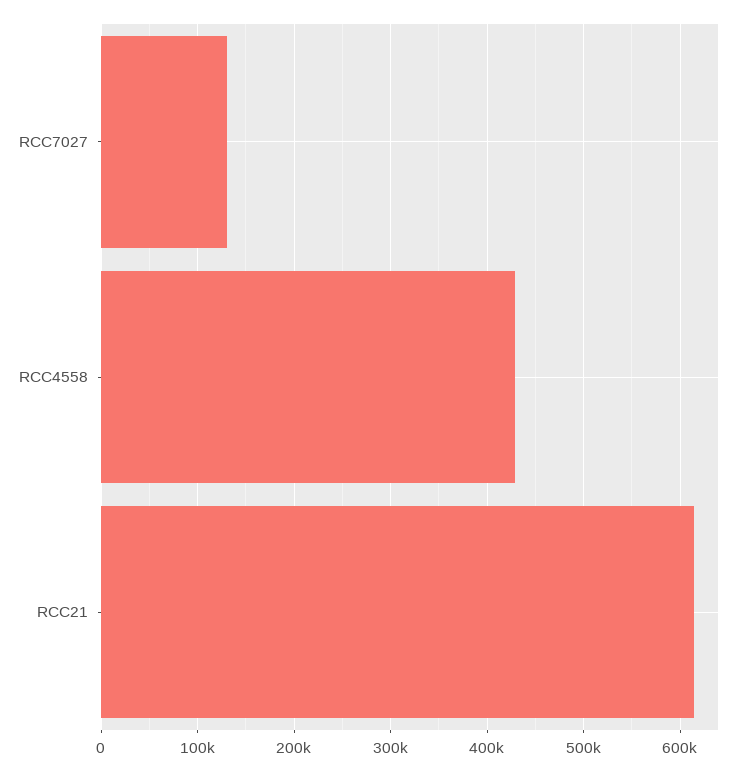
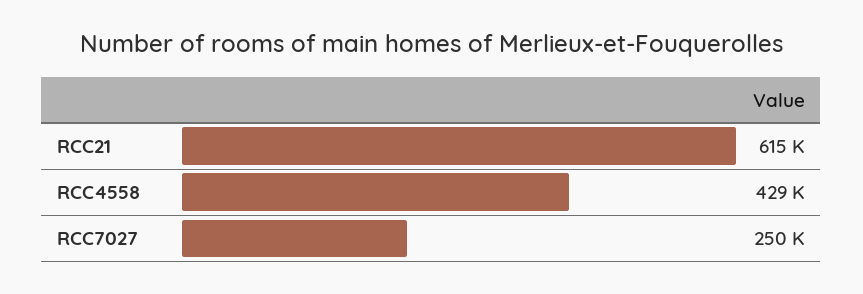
RCC7027: 130000 -> 250000

